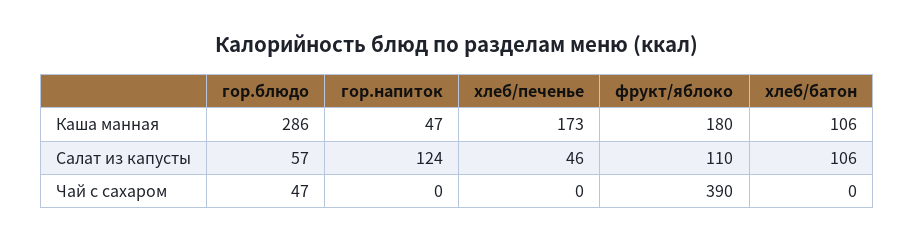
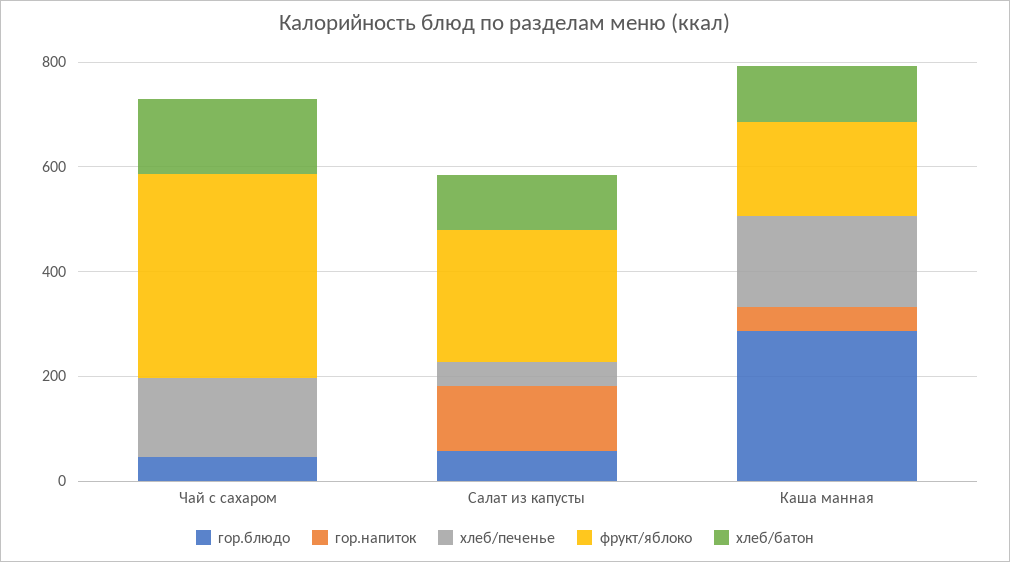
фрукт/яблоко, Салат из капусты: 110 -> 250
хлеб/печенье, Чай с сахаром: 0 -> 150
хлеб/батон, Чай с сахаром: 0 -> 150

